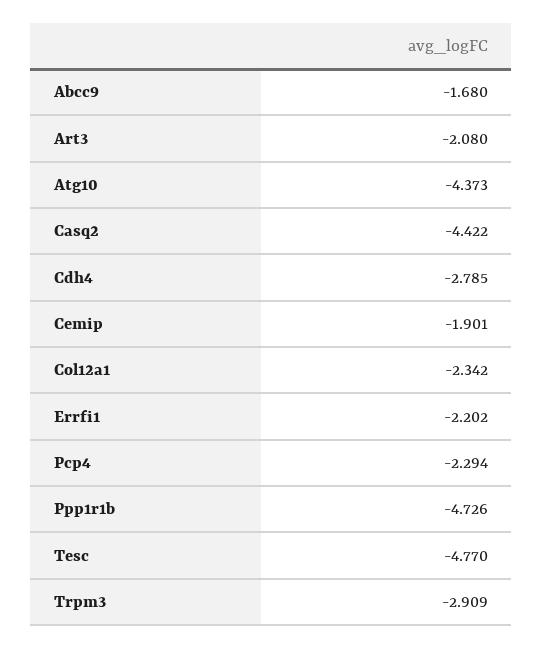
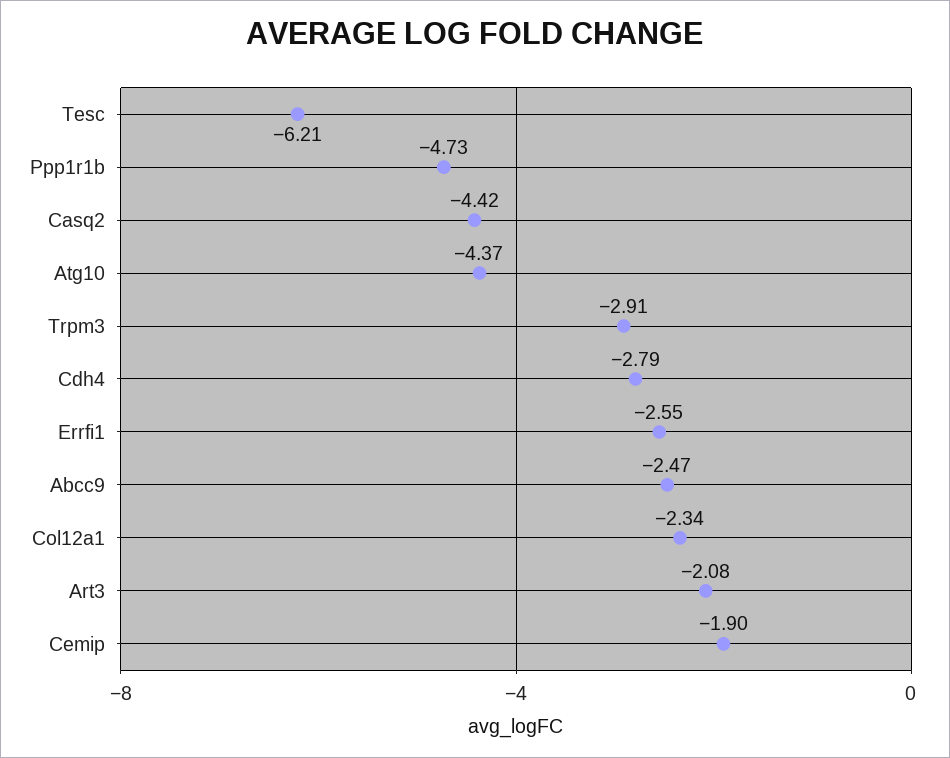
Abcc9: -1.68 -> -2.47
Errfi1: -2.202 -> -2.55
Pcp4: -2.294 -> none
Tesc: -4.77 -> -6.21

